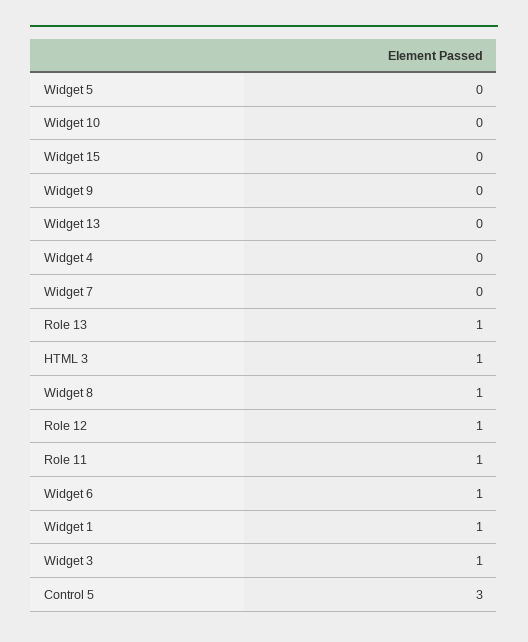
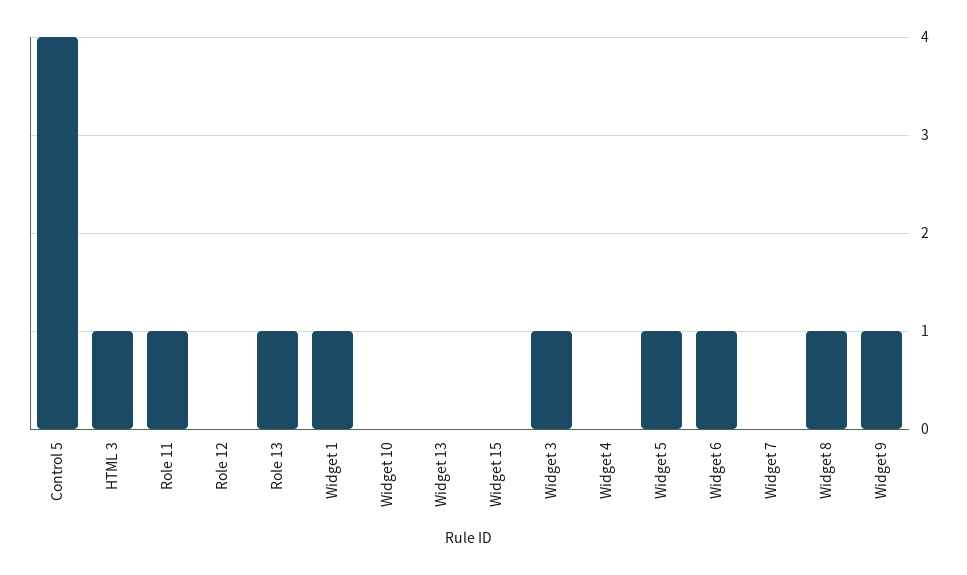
Widget 5: 0 -> 1
Widget 9: 0 -> 1
Role 12: 1 -> 0
Control 5: 3 -> 4

